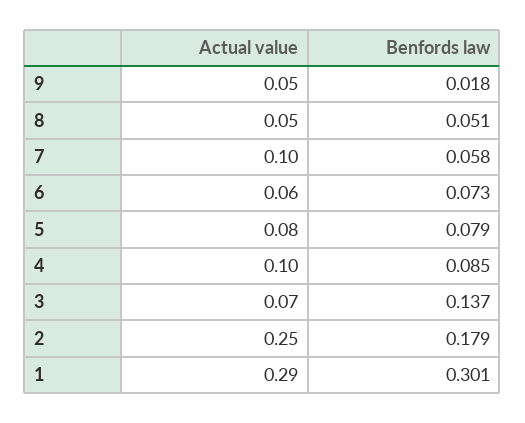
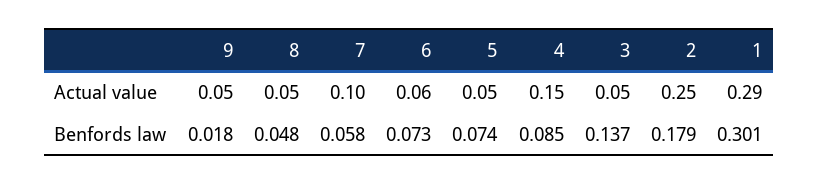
Benfords law, 8: 0.051 -> 0.048
Actual value, 5: 0.08 -> 0.05
Benfords law, 5: 0.079 -> 0.074
Actual value, 4: 0.1 -> 0.15
Actual value, 3: 0.07 -> 0.05

